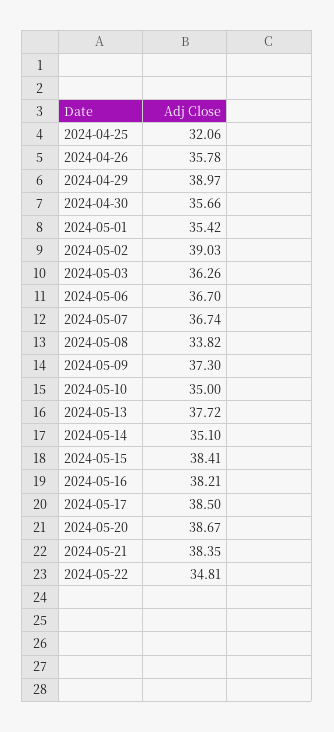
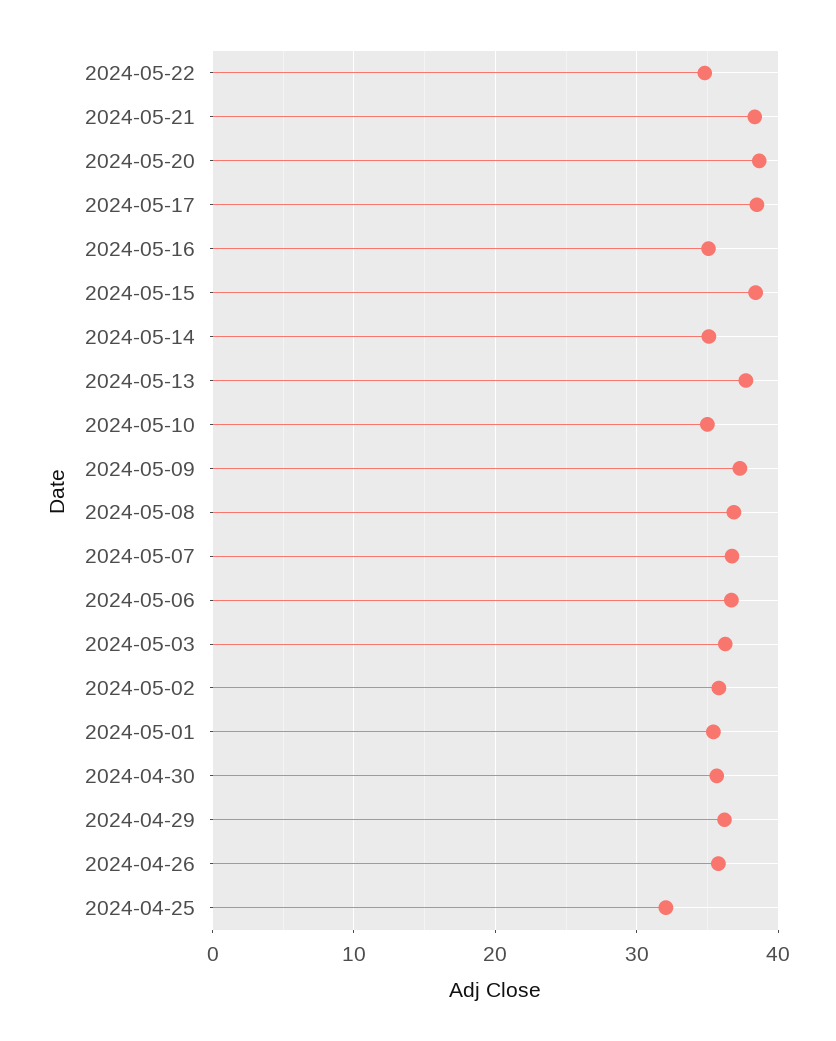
2024-04-29: 38.97 -> 36
2024-05-02: 39.03 -> 36
2024-05-08: 33.82 -> 37
2024-05-16: 38.21 -> 35

